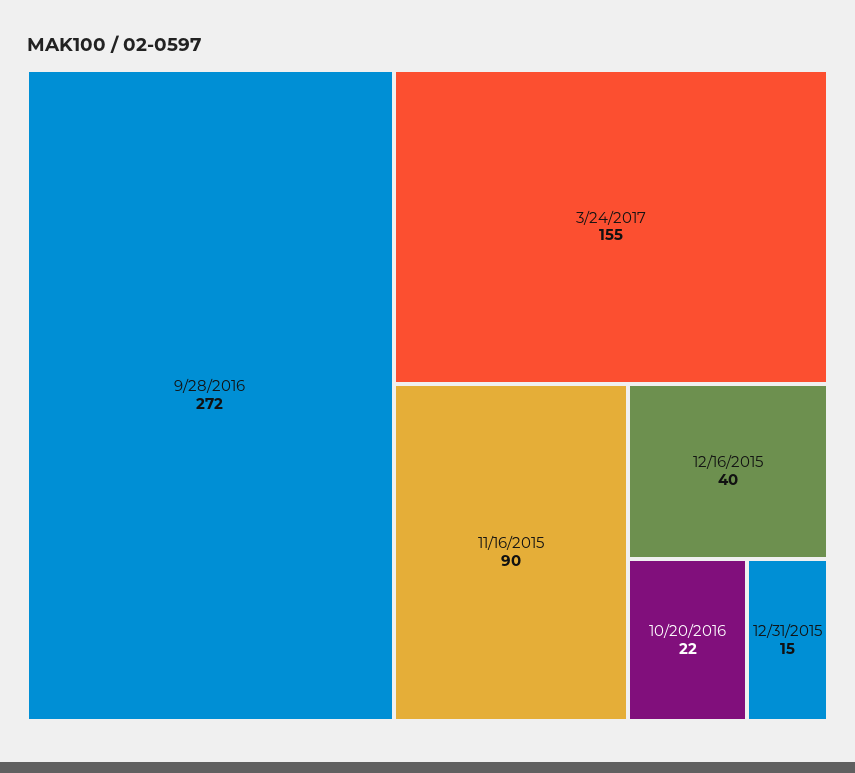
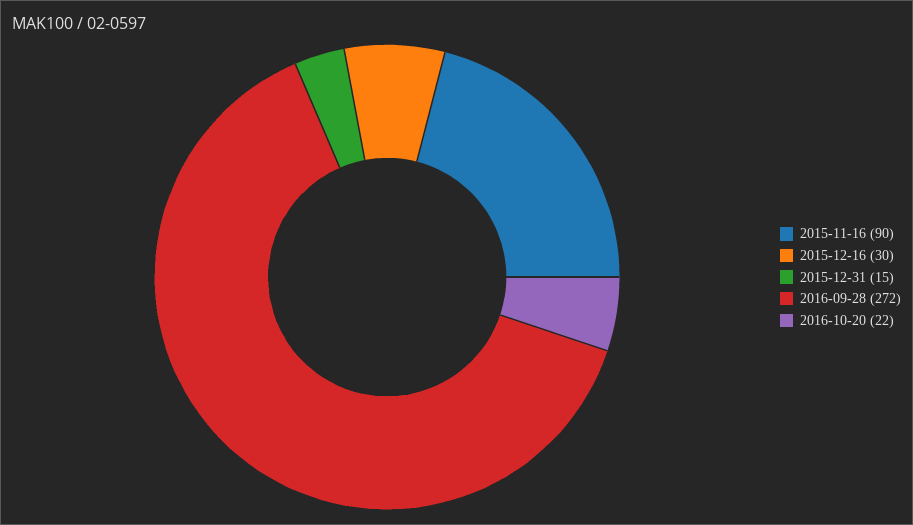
3/24/2017: 155 -> none
12/16/2015: 40 -> 30

